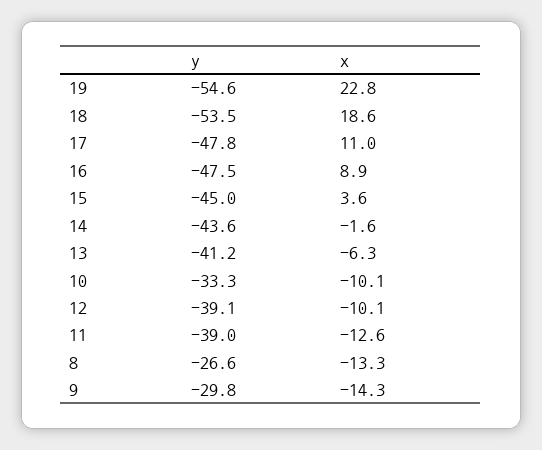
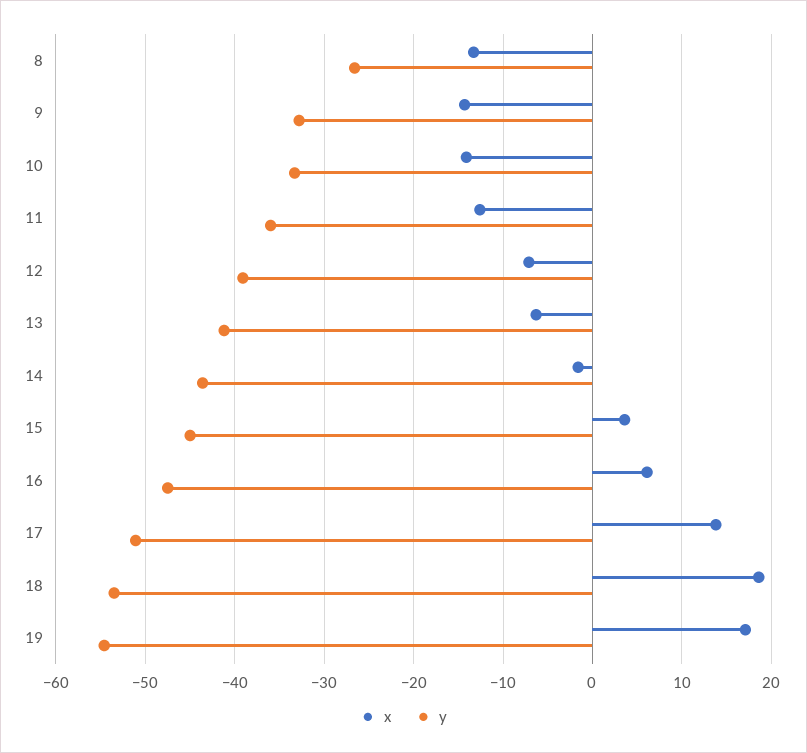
x, 19: 22.8 -> 17
y, 17: -47.8 -> -51
x, 17: 11 -> 14
x, 16: 8.9 -> 6
x, 10: -10.1 -> -14
x, 12: -10.1 -> -7
y, 11: -39 -> -36
y, 9: -29.8 -> -33

